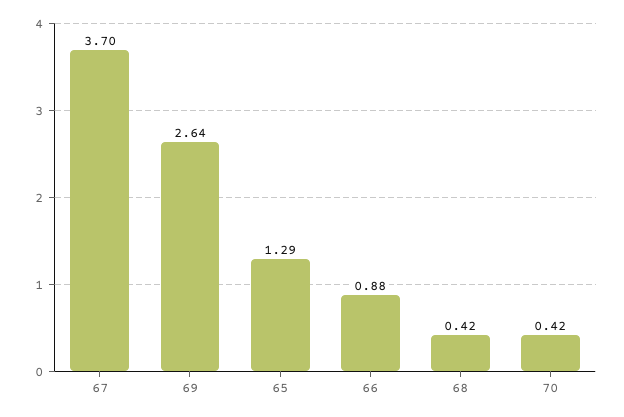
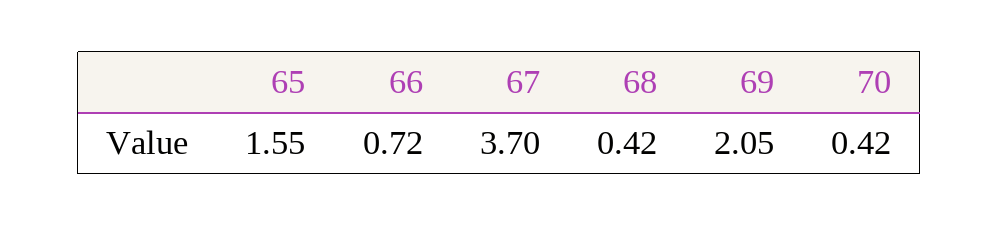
69: 2.64 -> 2.05
65: 1.29 -> 1.55
66: 0.88 -> 0.72

